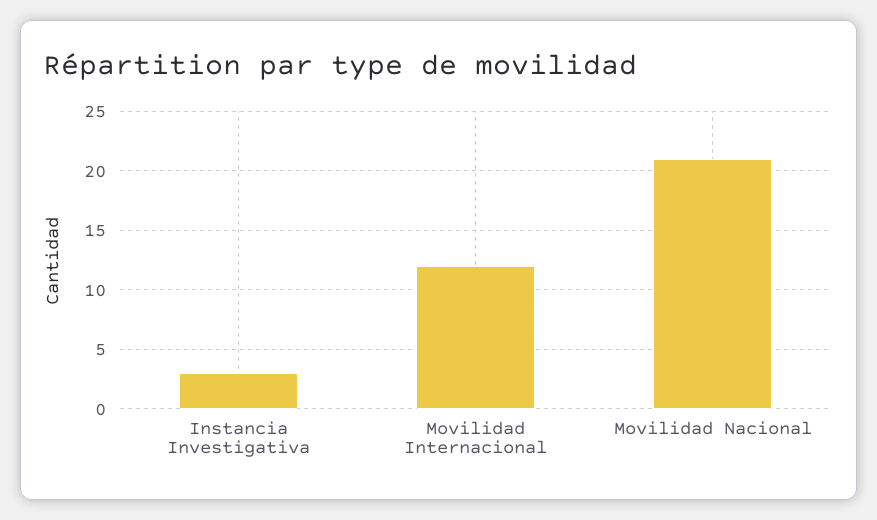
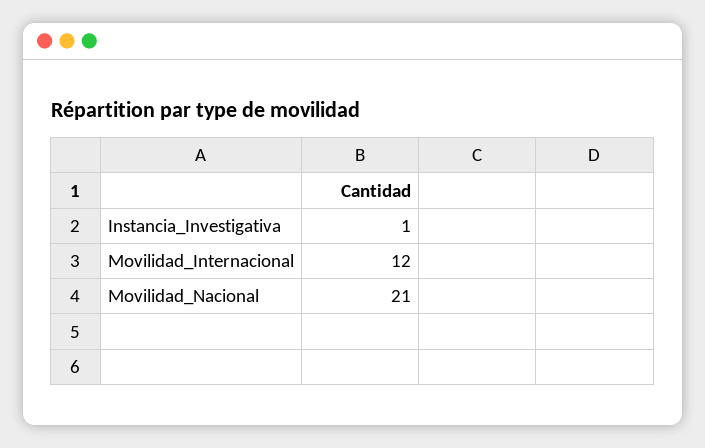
Instancia Investigativa: 3 -> 1

